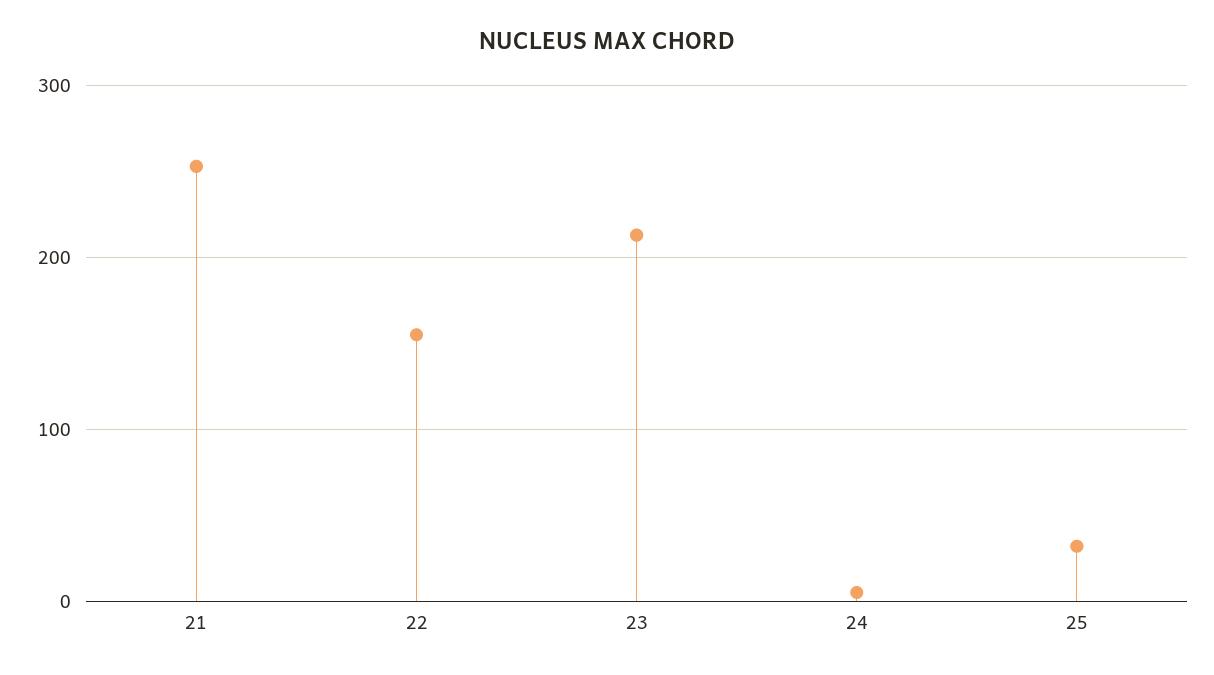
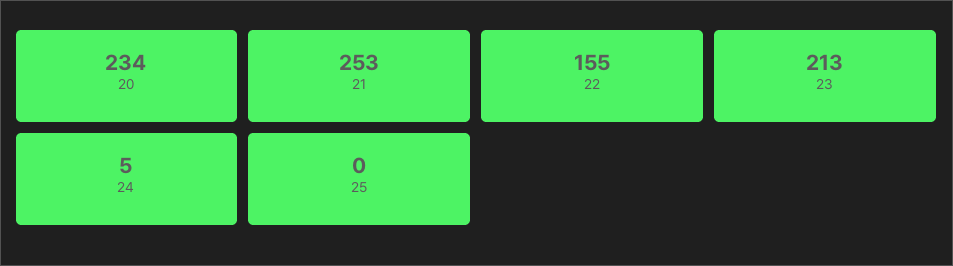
25: 30 -> 0
20: none -> 234

